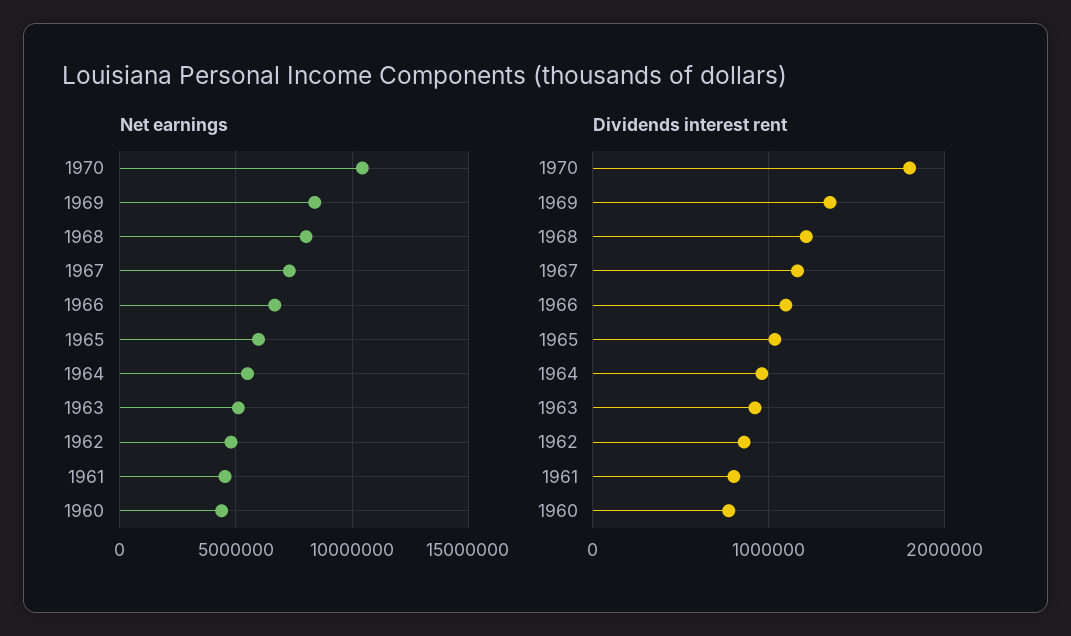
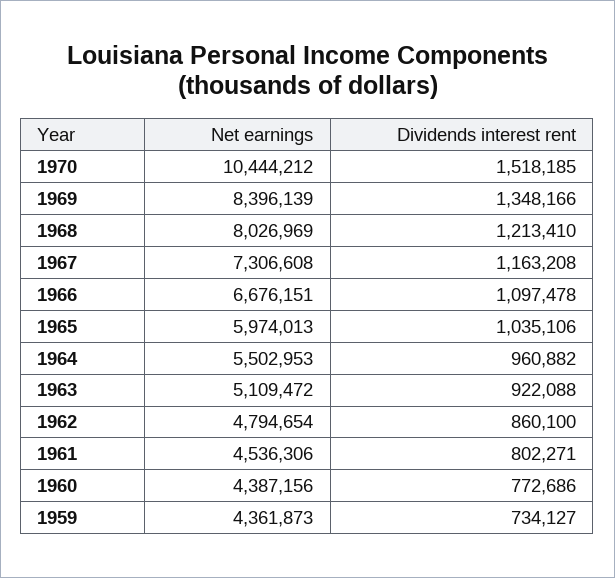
Dividends interest rent, 1970: 1800000 -> 1518185
Net earnings, 1959: none -> 4361873
Dividends interest rent, 1959: none -> 734127

